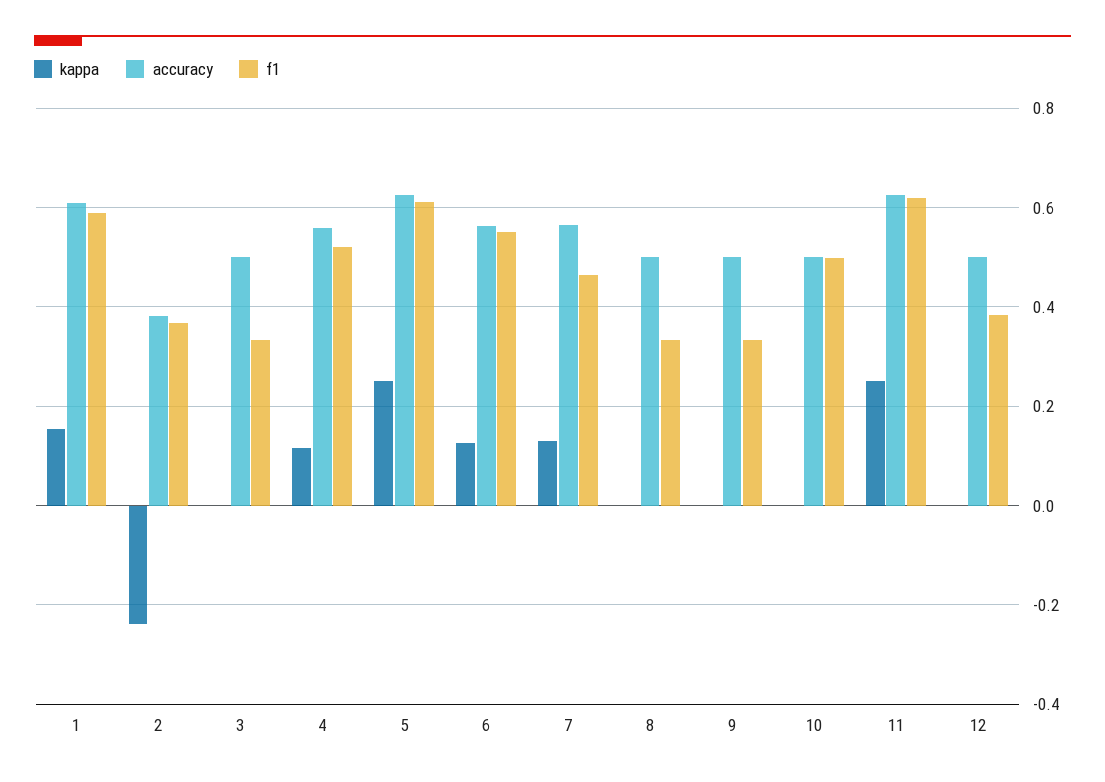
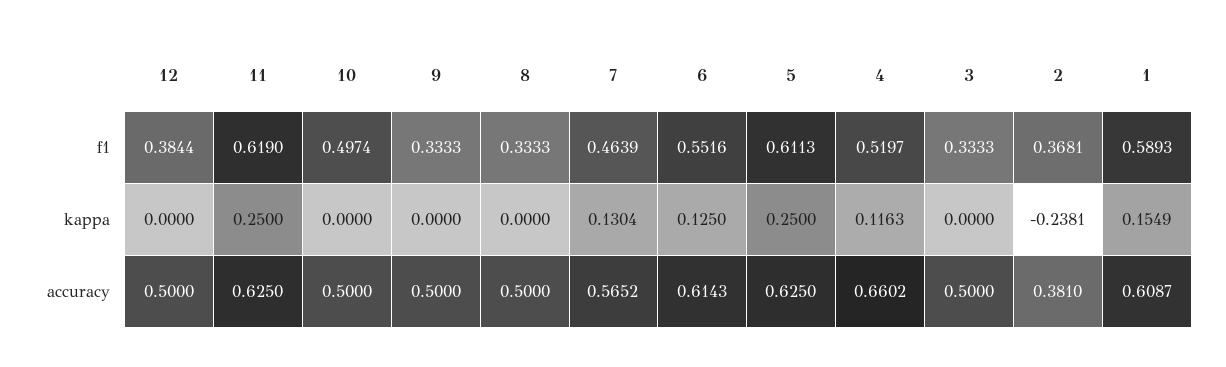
accuracy, 4: 0.56 -> 0.6602
accuracy, 6: 0.56 -> 0.6143

